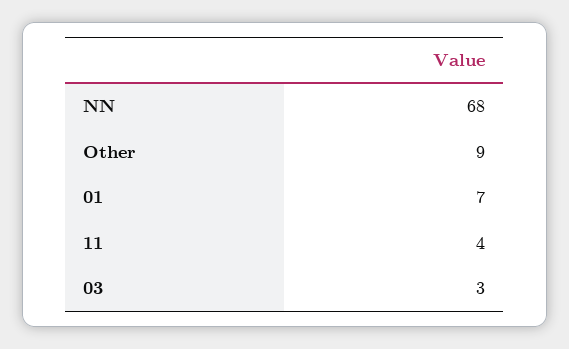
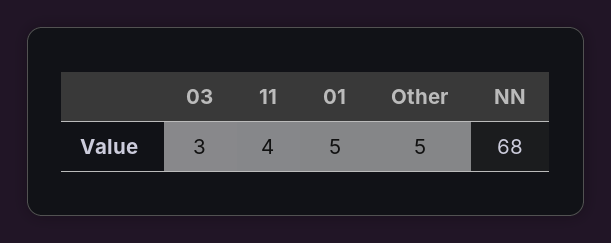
Other: 9 -> 5
01: 7 -> 5

